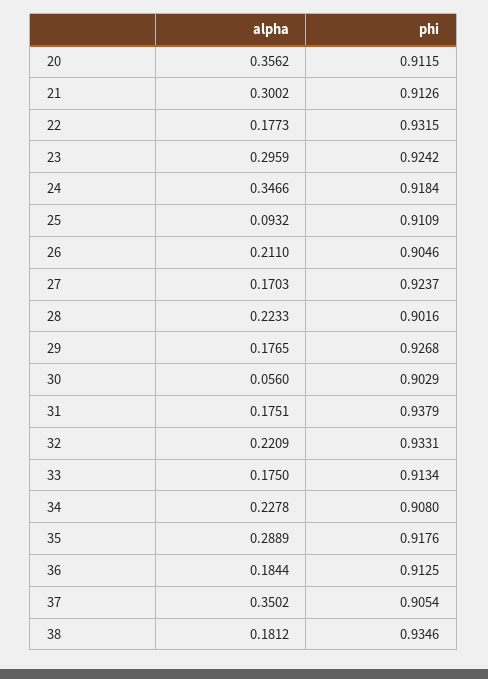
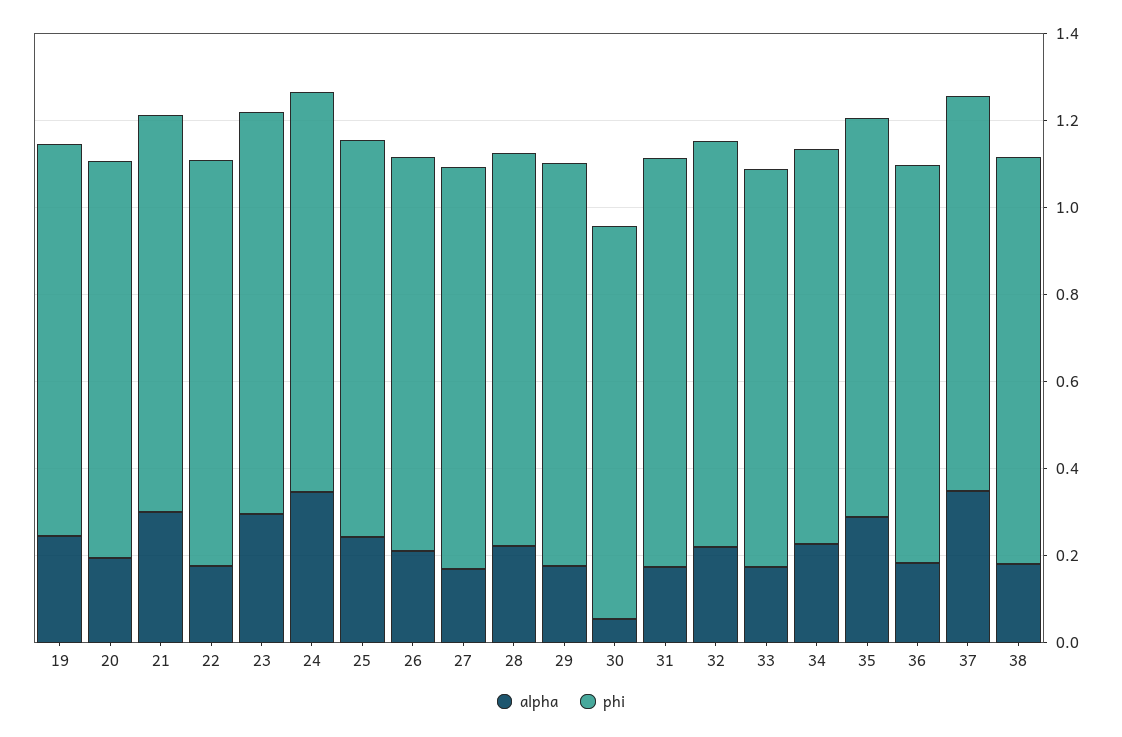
alpha, 20: 0.3562 -> 0.2
alpha, 25: 0.0932 -> 0.25
alpha, 19: none -> 0.25
phi, 19: none -> 0.9

